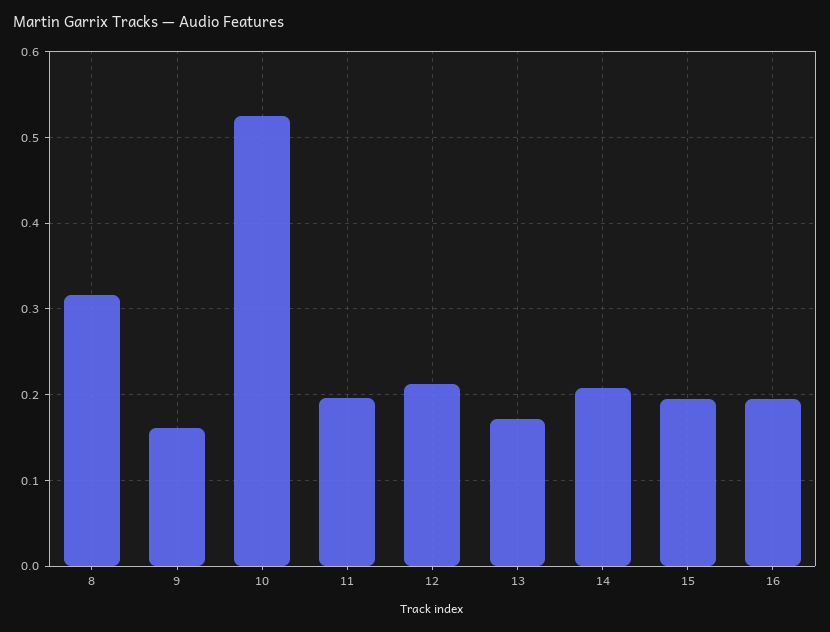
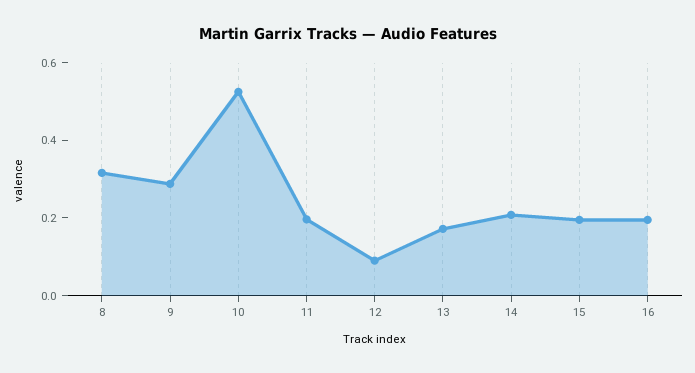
9: 0.16 -> 0.3
12: 0.21 -> 0.1

